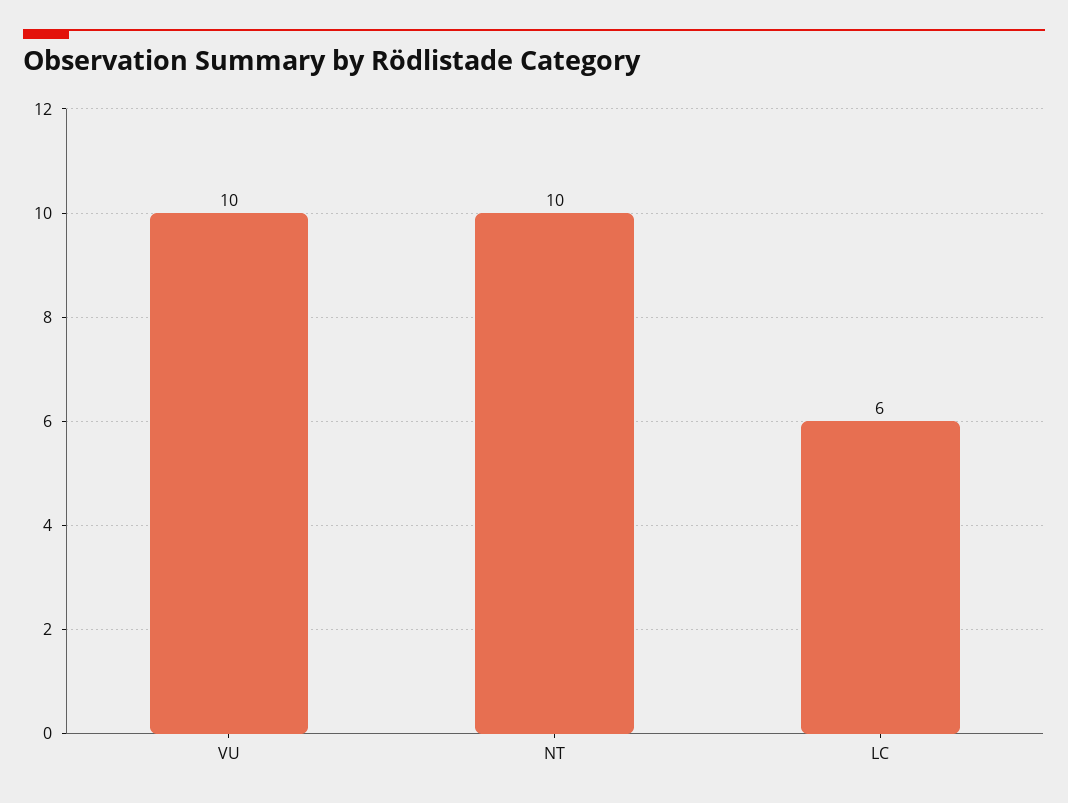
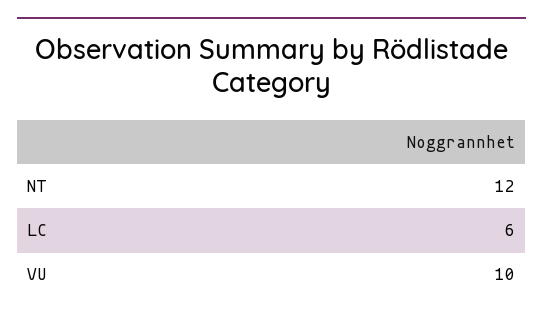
NT: 10 -> 12

